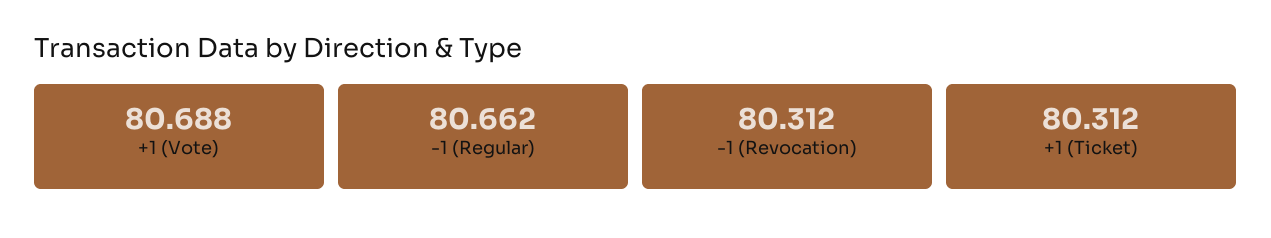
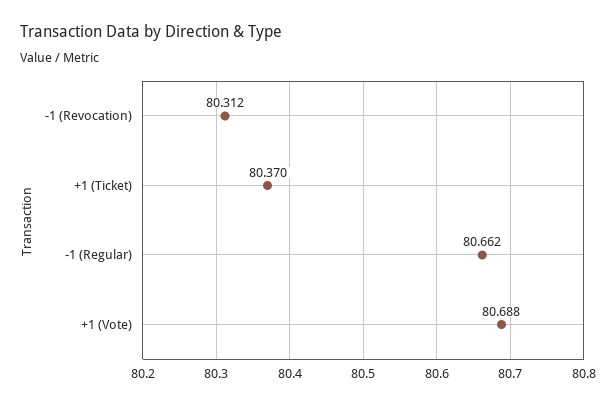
+1 (Ticket): 80.312 -> 80.37

